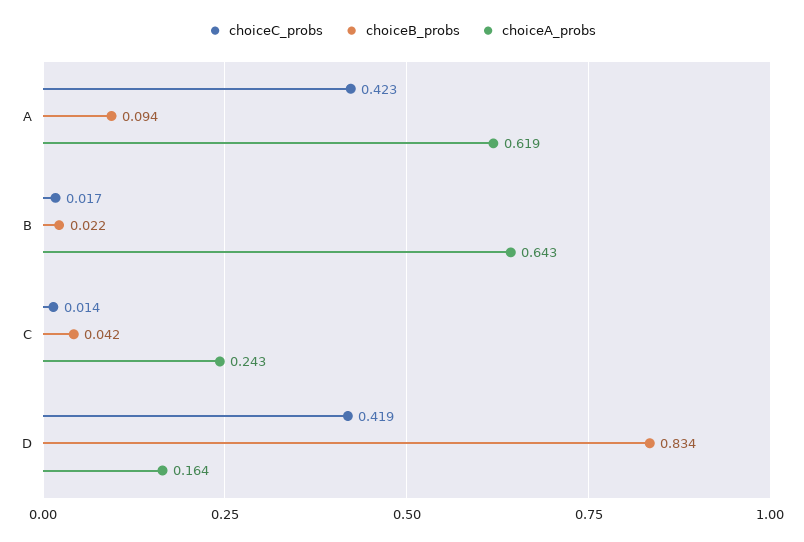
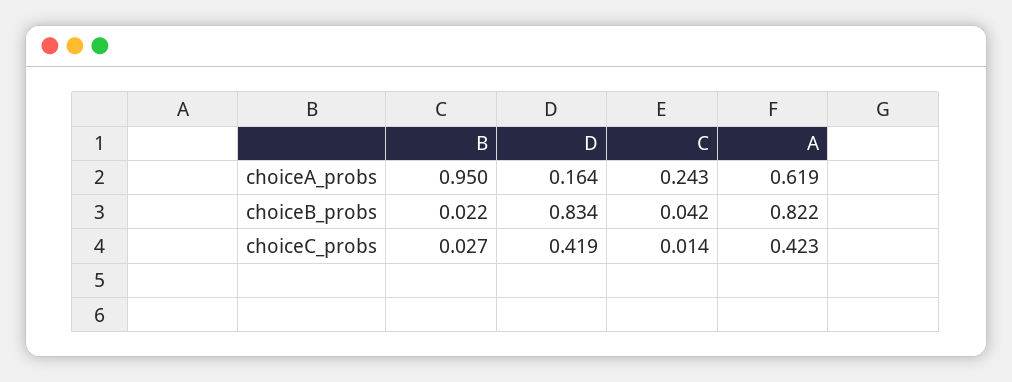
choiceB_probs, A: 0.094 -> 0.822
choiceC_probs, B: 0.017 -> 0.027
choiceA_probs, B: 0.643 -> 0.95

